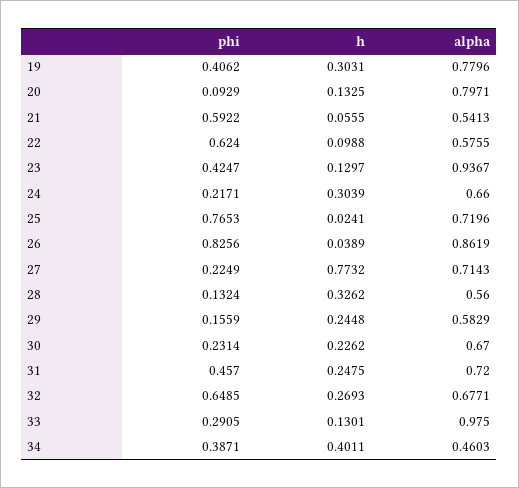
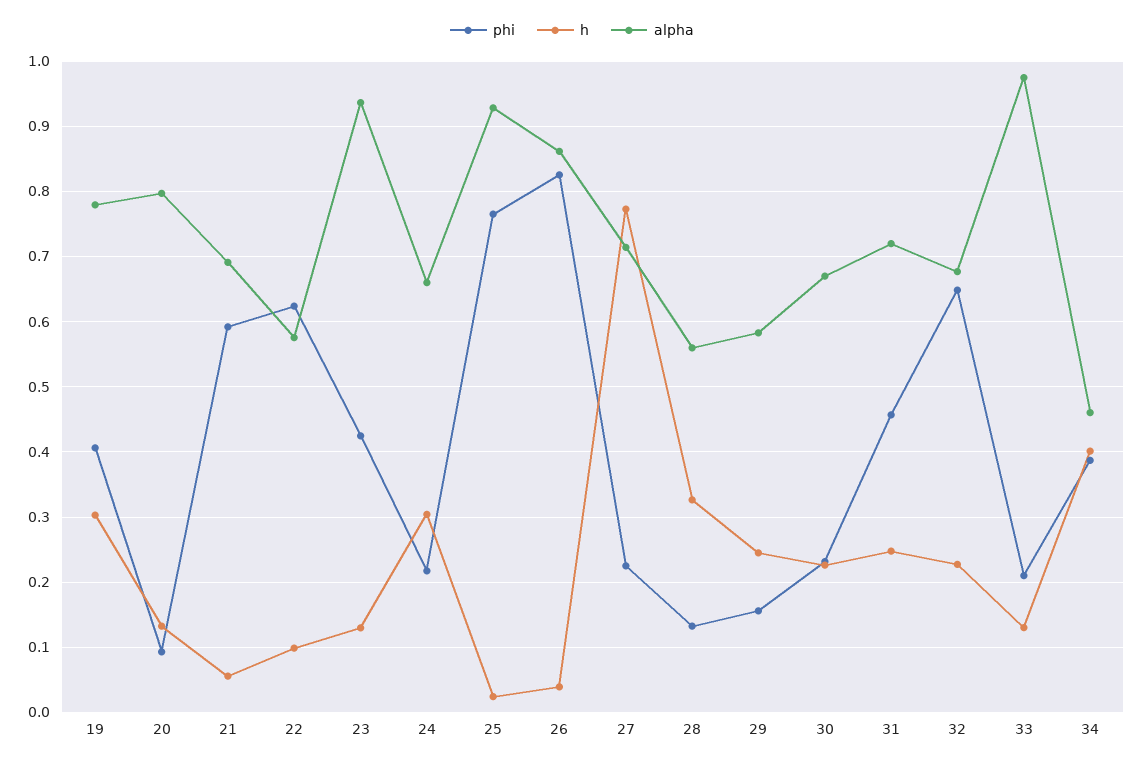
alpha, 21: 0.5413 -> 0.69
alpha, 25: 0.7196 -> 0.93
h, 32: 0.2693 -> 0.23
phi, 33: 0.2905 -> 0.21

